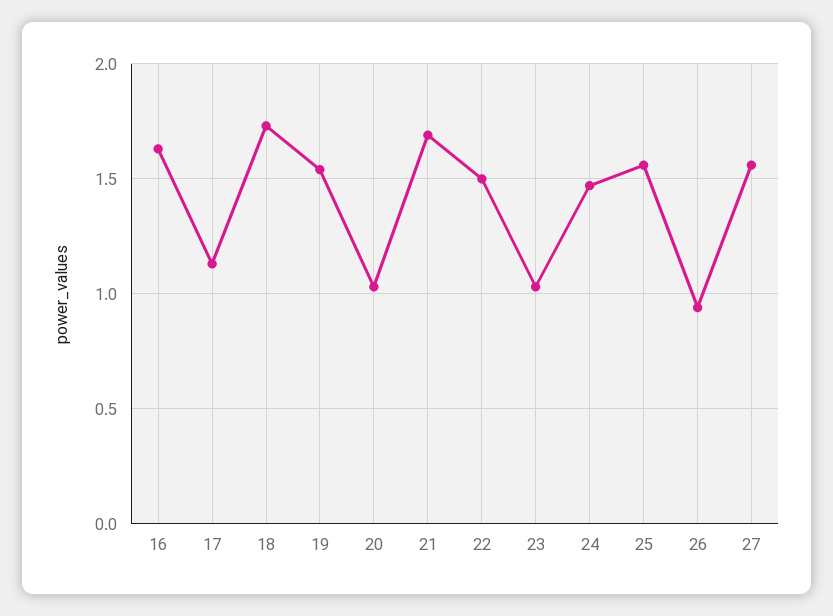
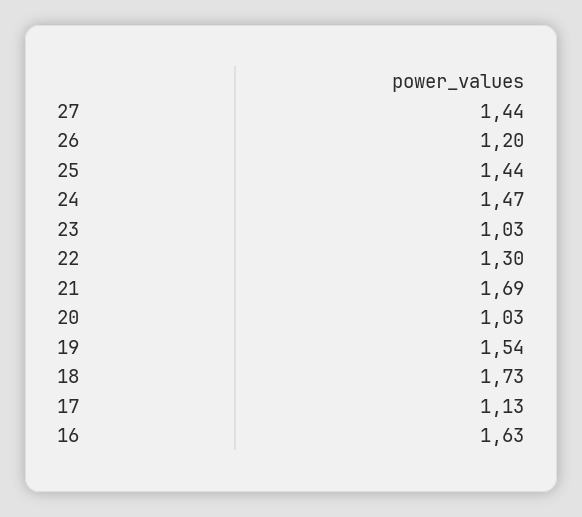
22: 1.5 -> 1.3
25: 1.55 -> 1.44
26: 0.95 -> 1.2
27: 1.55 -> 1.44

